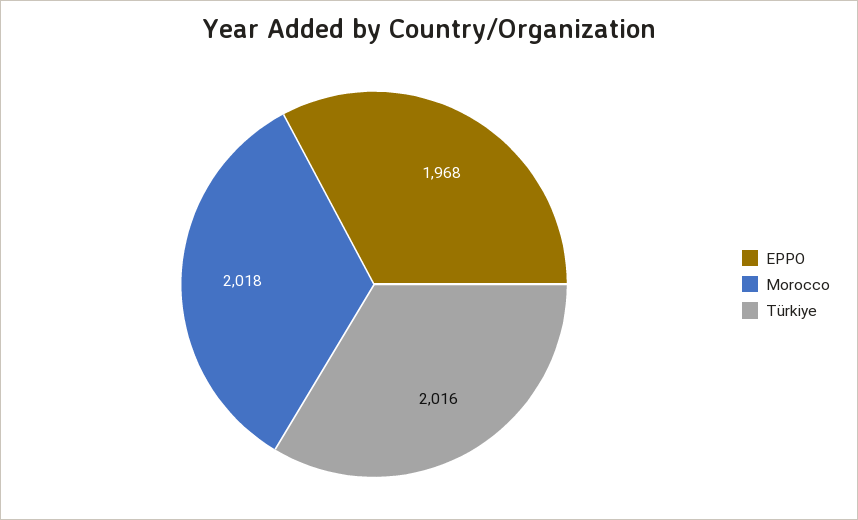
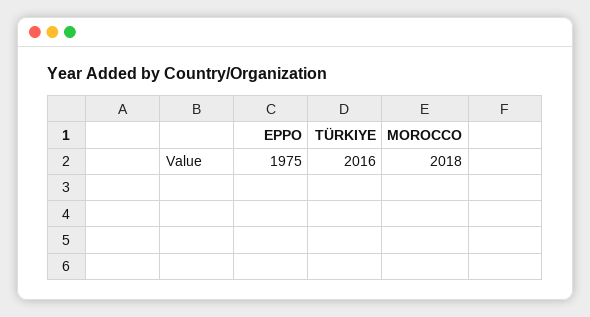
EPPO: 1968 -> 1975

